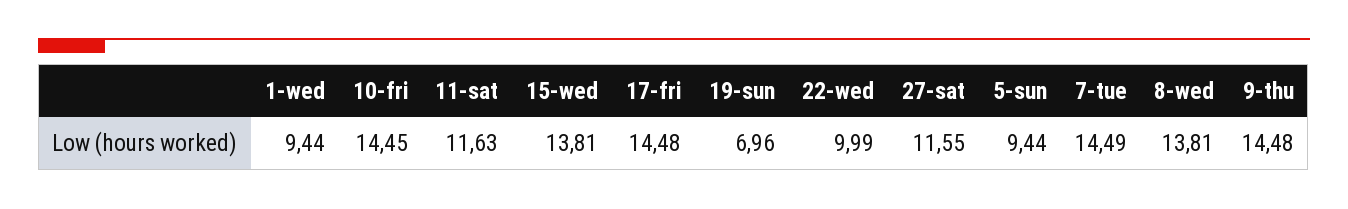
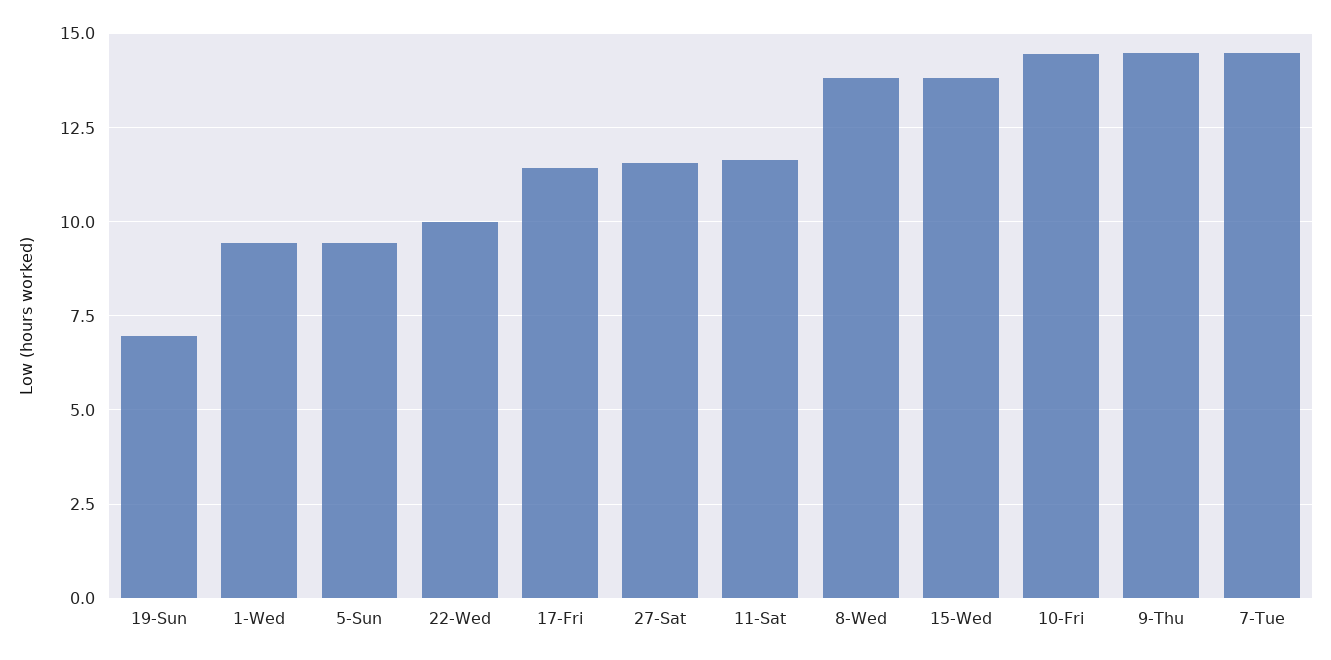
17-fri: 14.48 -> 11.5

